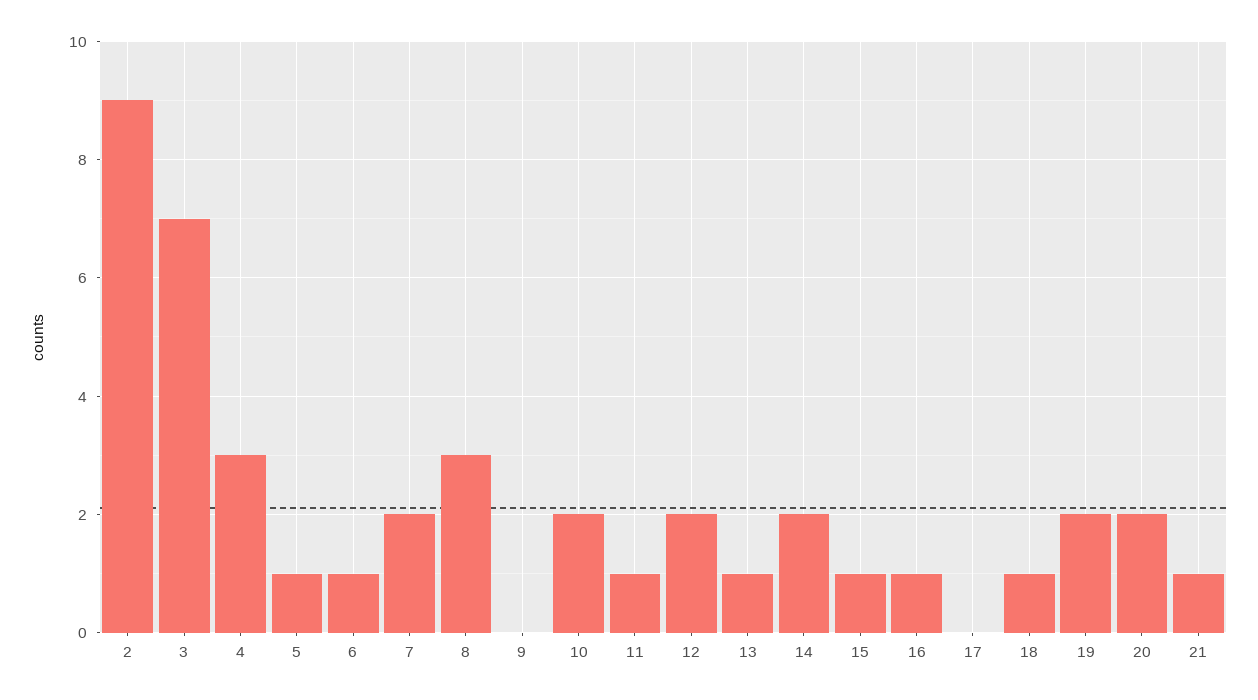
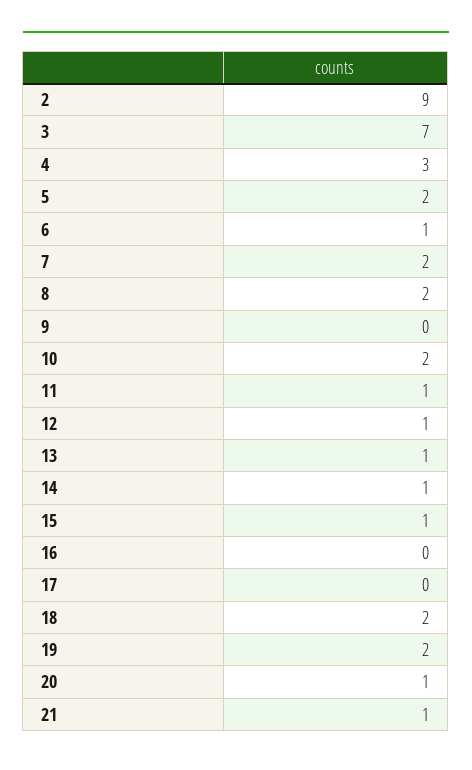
5: 1 -> 2
8: 3 -> 2
12: 2 -> 1
14: 2 -> 1
16: 1 -> 0
18: 1 -> 2
20: 2 -> 1

